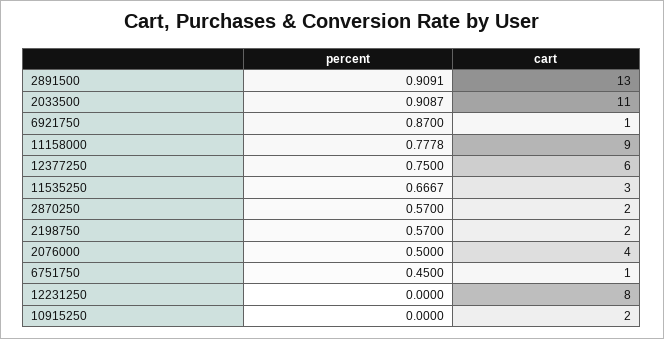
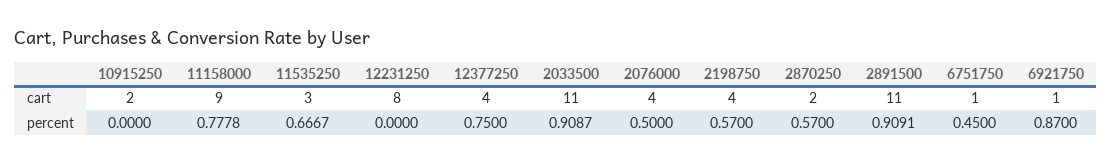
cart, 2891500: 13 -> 11
cart, 12377250: 6 -> 4
cart, 2198750: 2 -> 4

